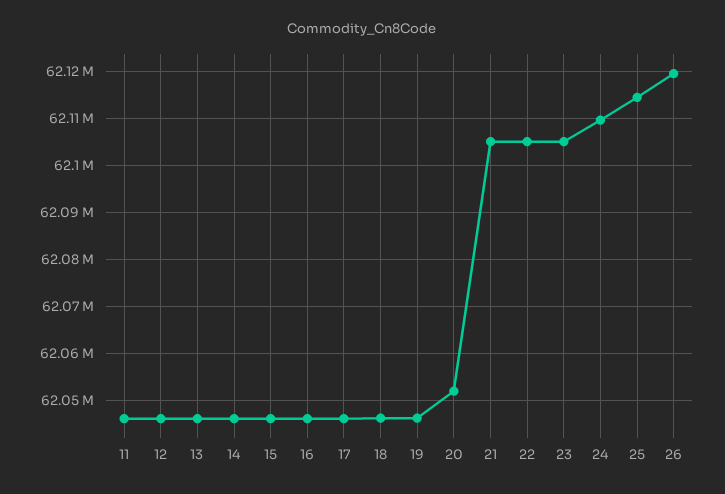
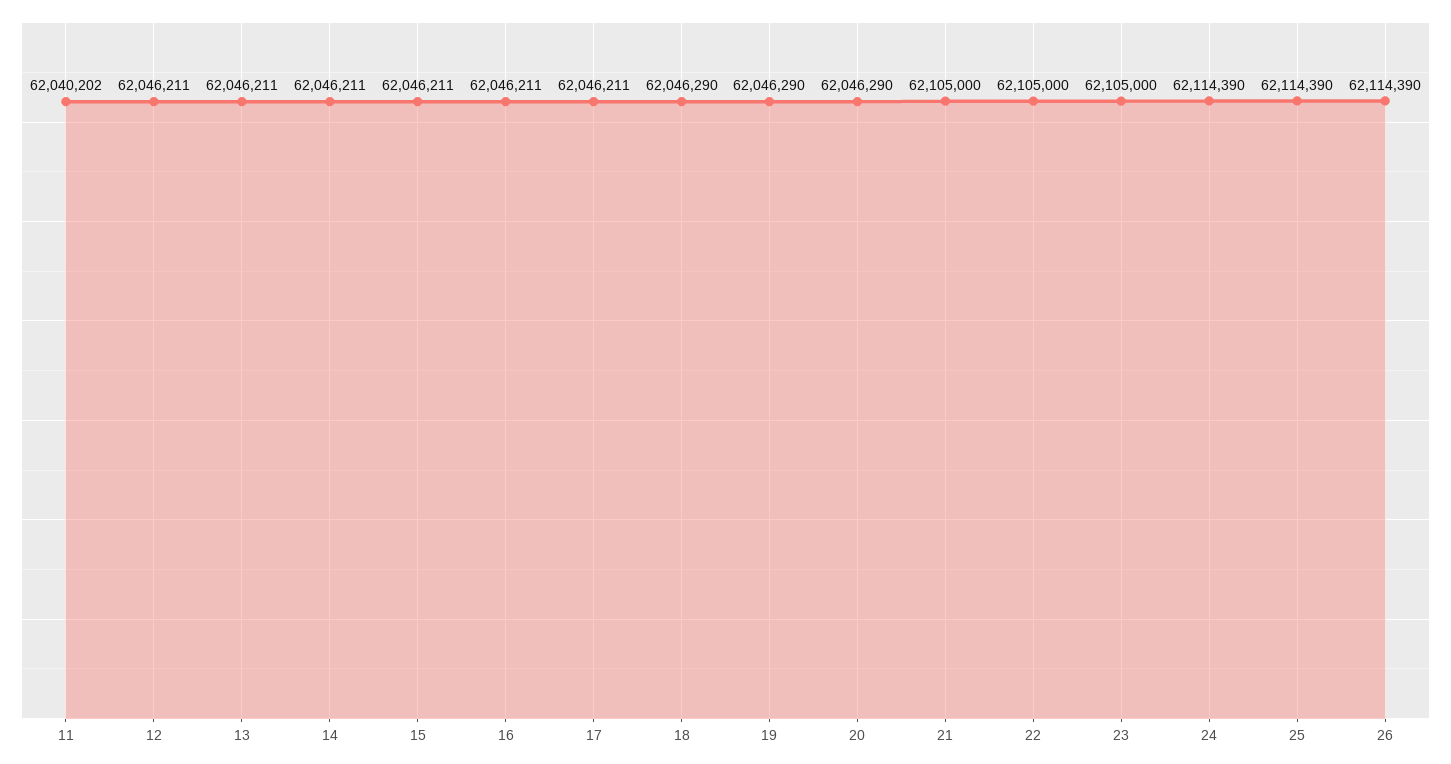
11: 62046000 -> 62040202
20: 62052000 -> 62046290
24: 62110000 -> 62114390
26: 62120000 -> 62114390

